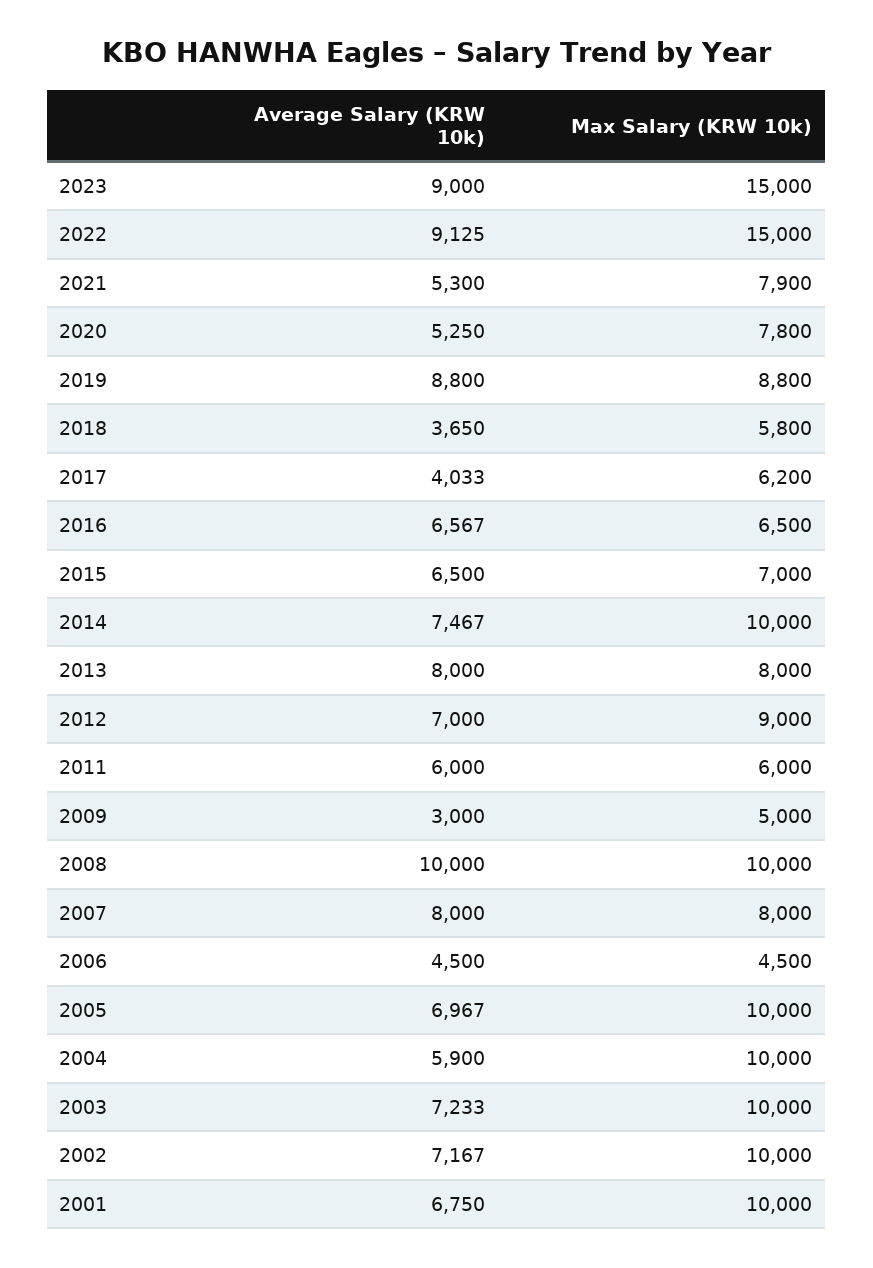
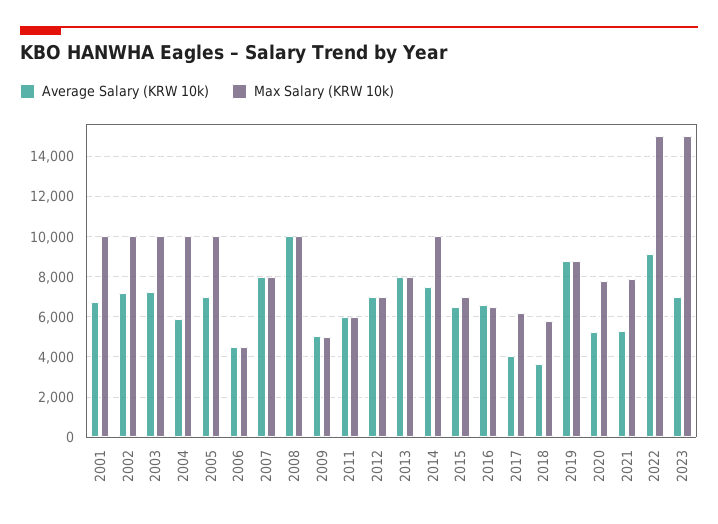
Average Salary (KRW 10k), 2023: 9000 -> 7000
Max Salary (KRW 10k), 2012: 9000 -> 7000
Average Salary (KRW 10k), 2009: 3000 -> 5000

